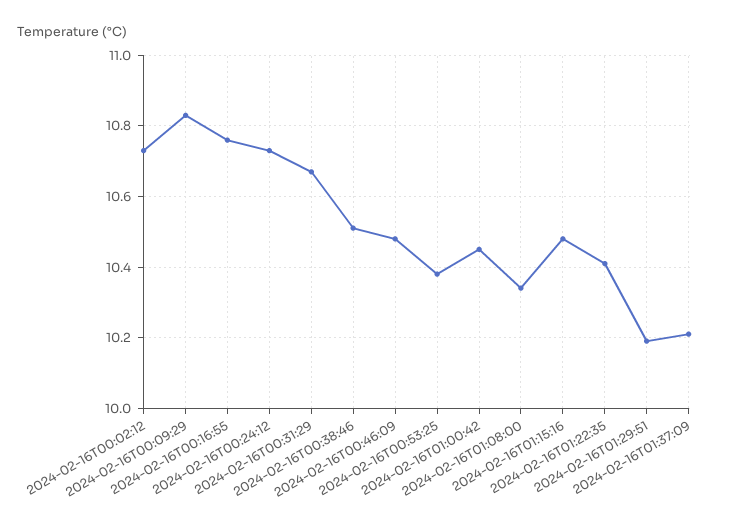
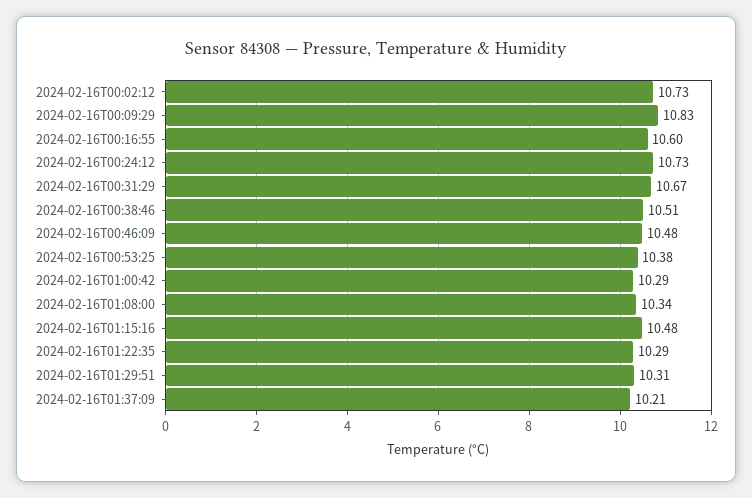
2024-02-16T00:16:55: 10.75 -> 10.6
2024-02-16T01:00:42: 10.45 -> 10.29
2024-02-16T01:22:35: 10.4 -> 10.29
2024-02-16T01:29:51: 10.2 -> 10.31

